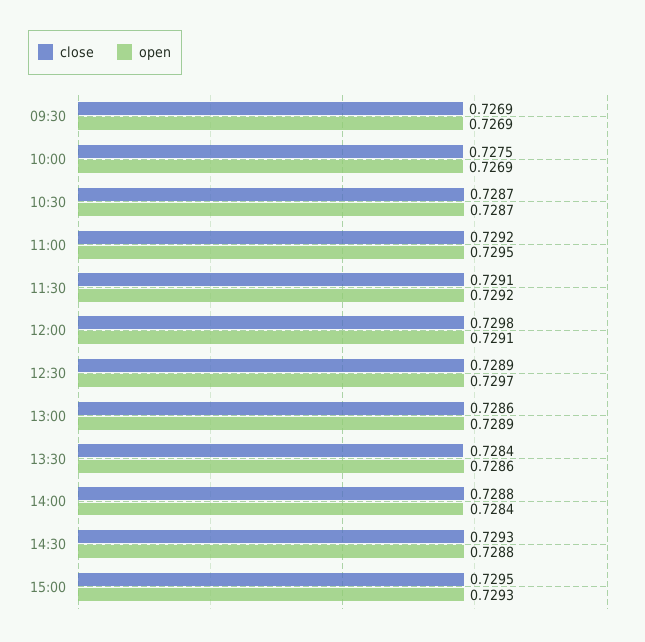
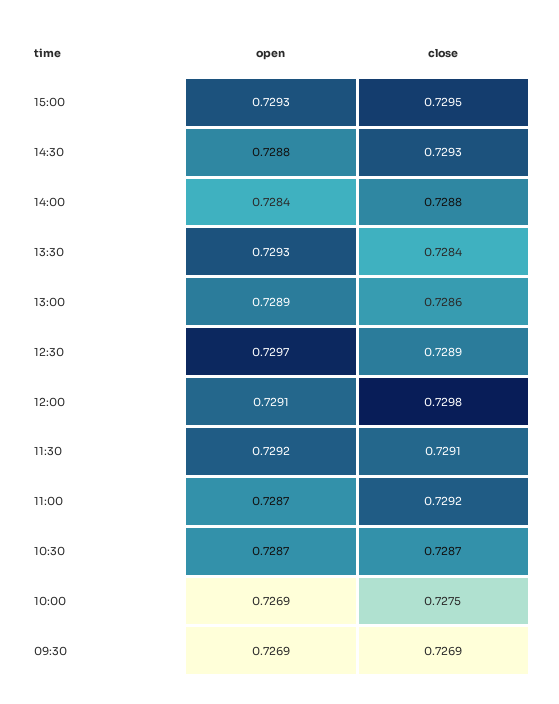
open, 11:00: 0.7295 -> 0.7287
open, 13:30: 0.7286 -> 0.7293

